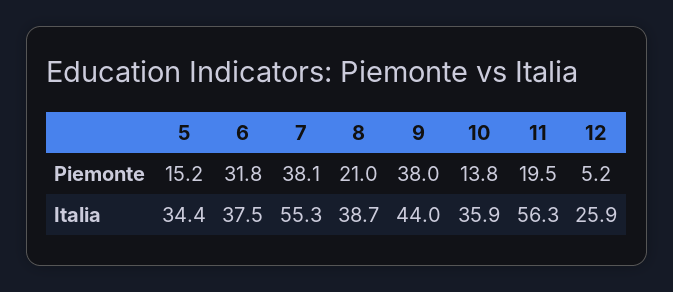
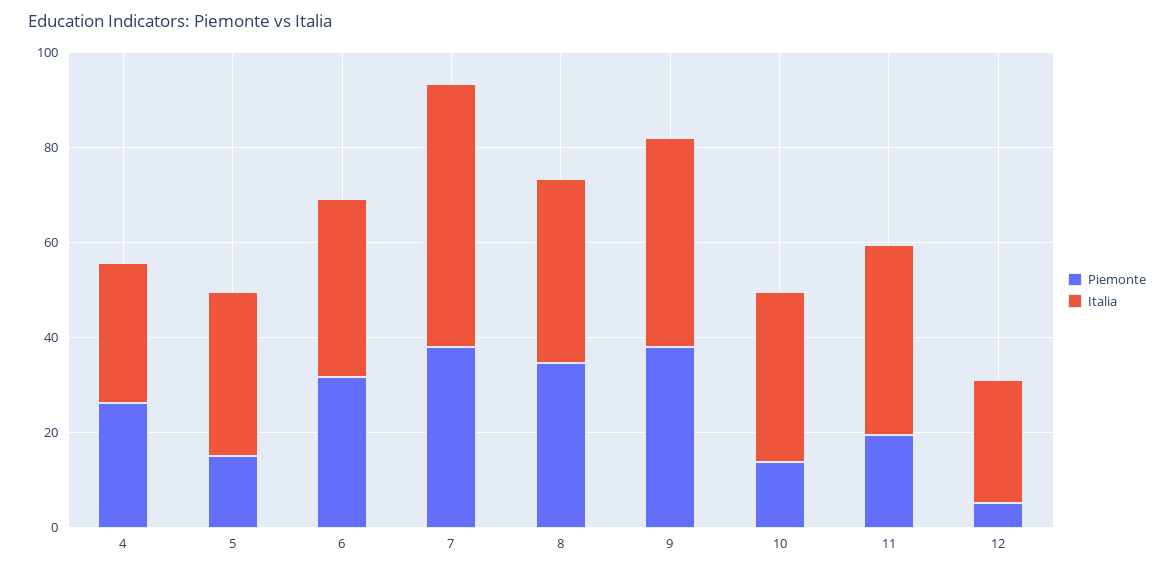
Piemonte, 8: 21 -> 35
Italia, 11: 56.3 -> 40
Piemonte, 4: none -> 25
Italia, 4: none -> 30

